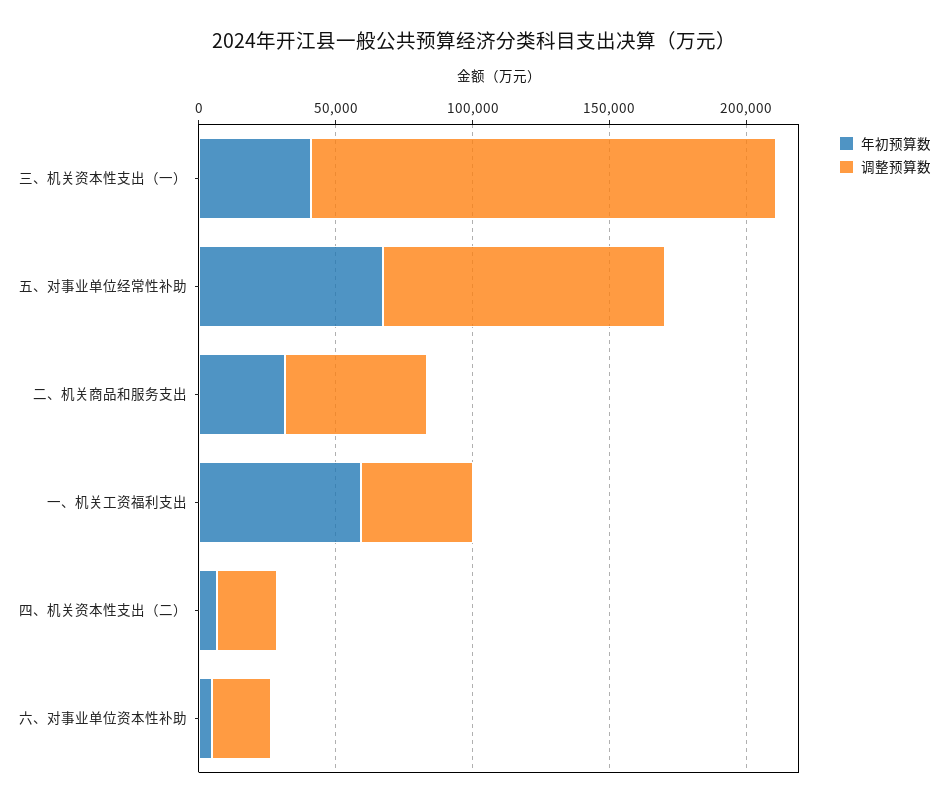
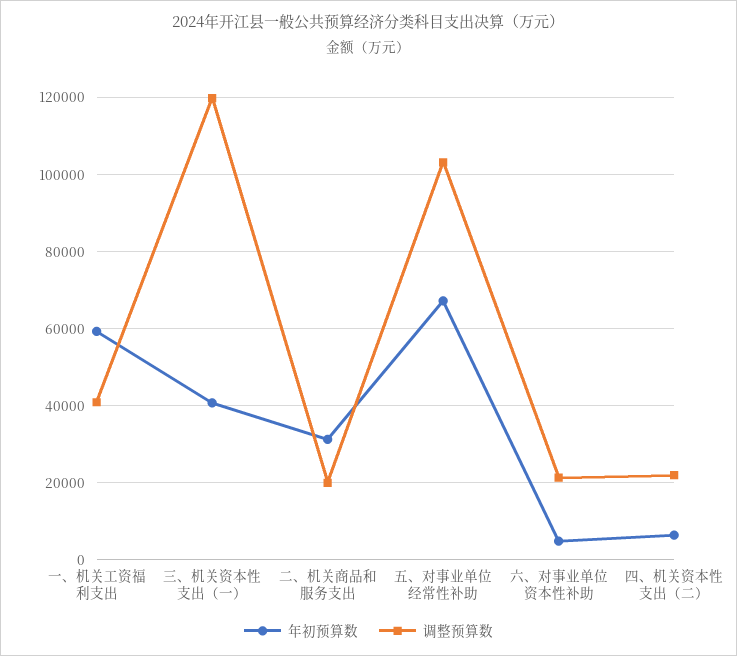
调整预算数, 三、机关资本性支出（一）: 170000 -> 120000
调整预算数, 二、机关商品和服务支出: 50000 -> 20000

